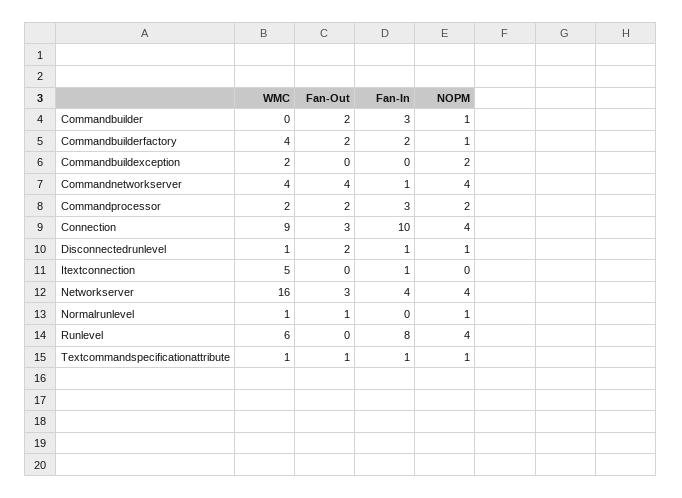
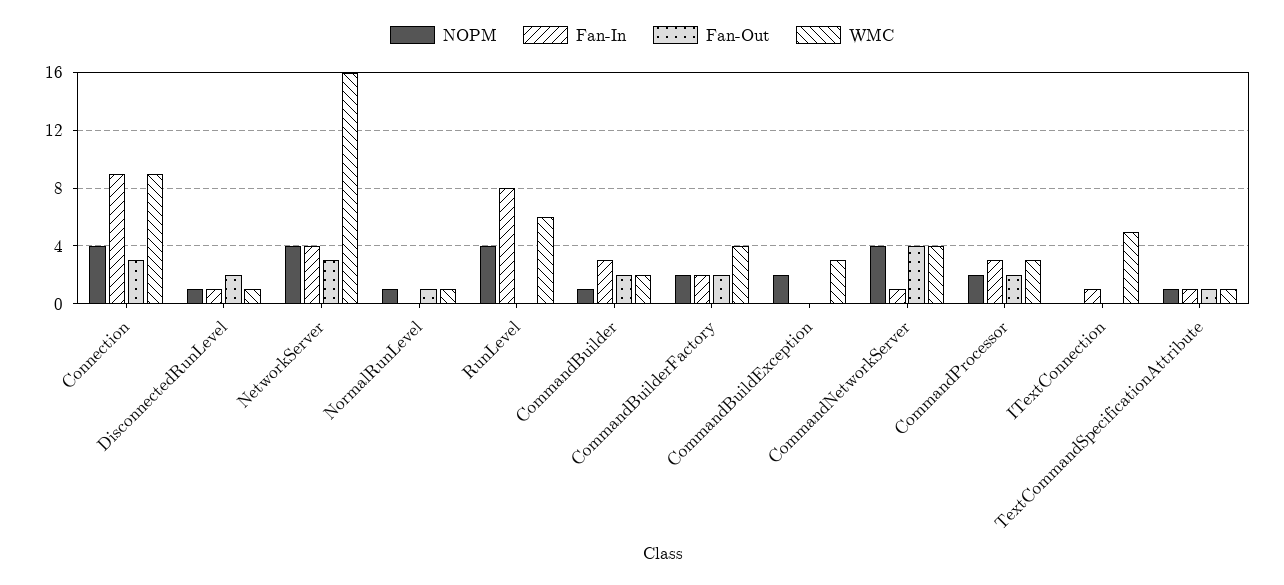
WMC, Commandbuilder: 0 -> 2
NOPM, Commandbuilderfactory: 1 -> 2
WMC, Commandbuildexception: 2 -> 3
WMC, Commandprocessor: 2 -> 3
Fan-In, Connection: 10 -> 9

